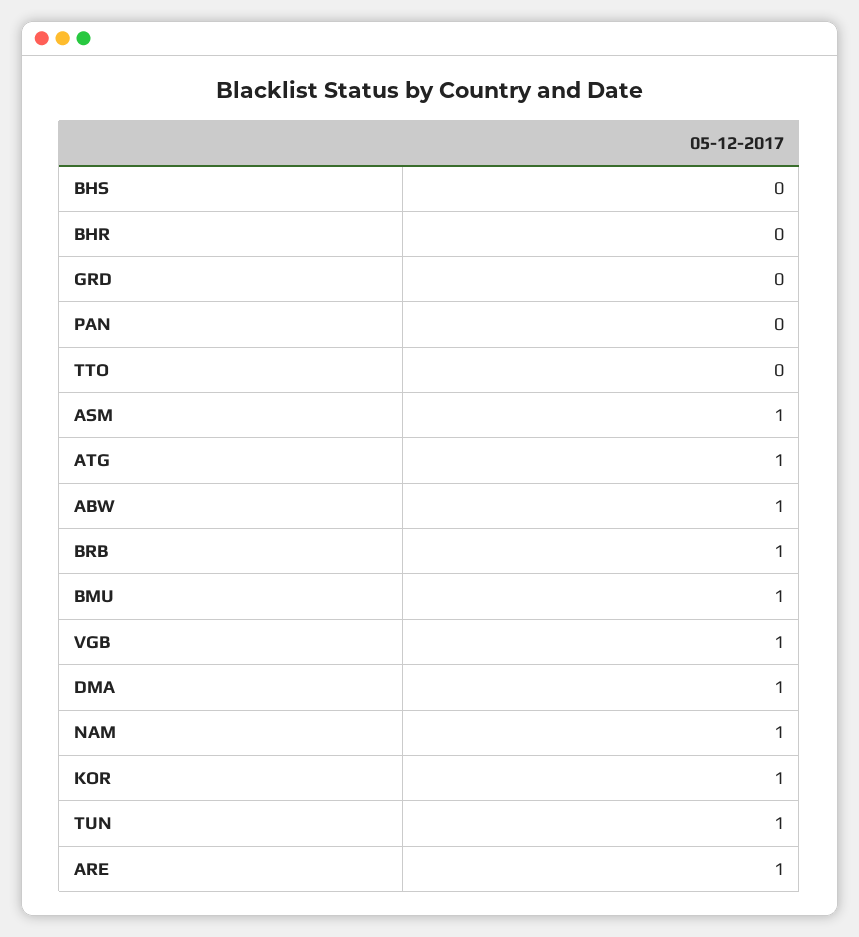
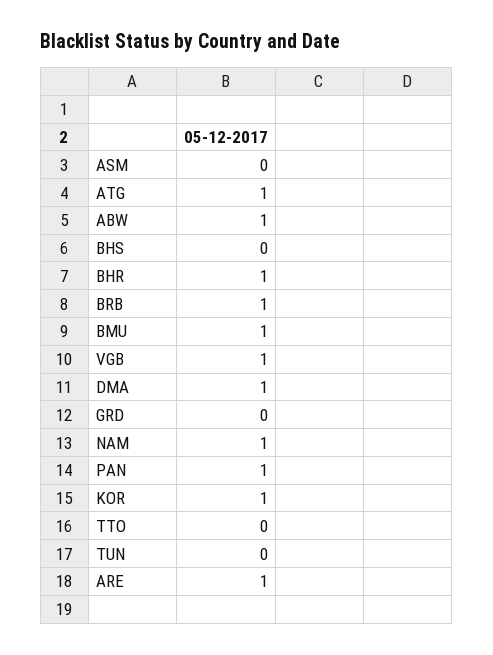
BHR: 0 -> 1
PAN: 0 -> 1
ASM: 1 -> 0
TUN: 1 -> 0

